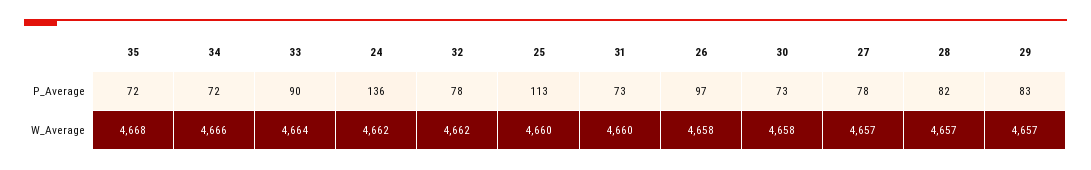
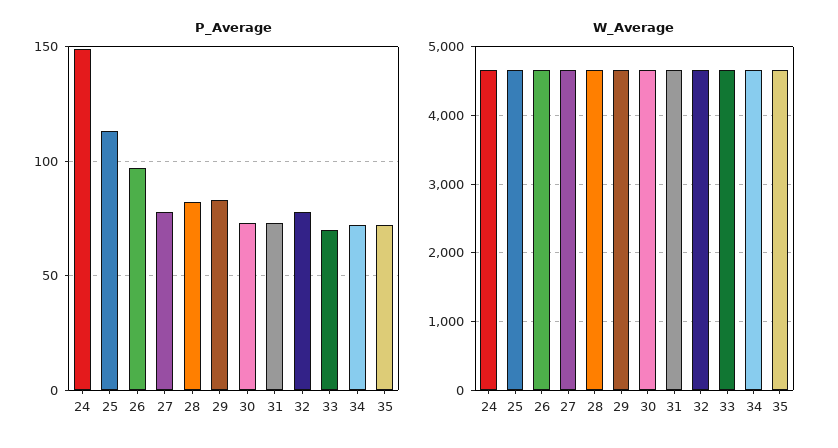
P_Average, 33: 90 -> 70
P_Average, 24: 136 -> 150

